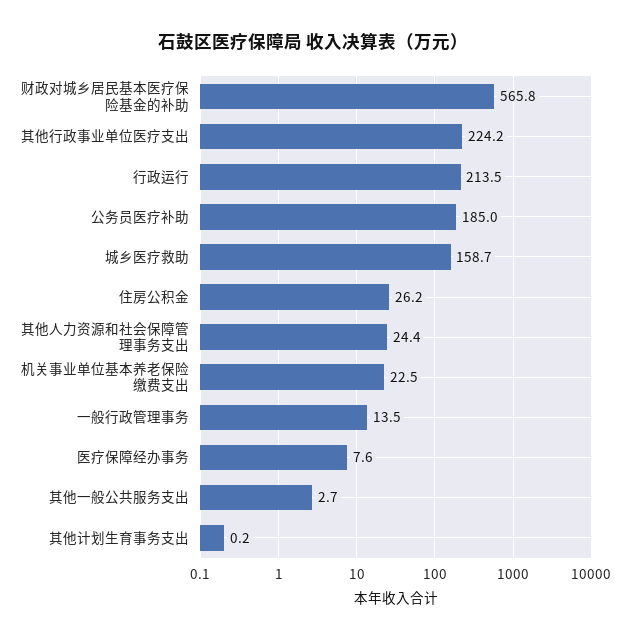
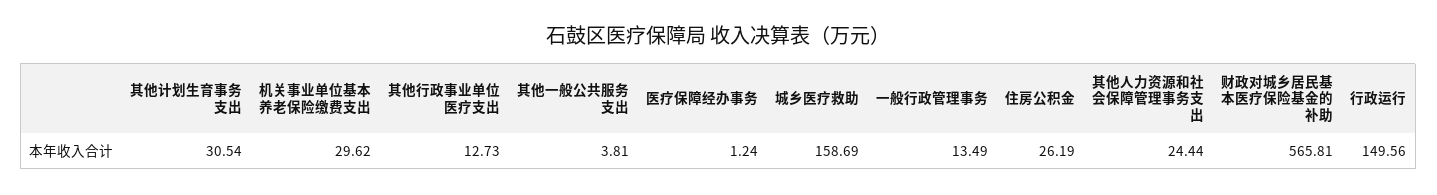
其他行政事业单位医疗支出: 224.2 -> 12.73
行政运行: 213.5 -> 149.56
公务员医疗补助: 185 -> none
机关事业单位基本养老保险缴费支出: 22.5 -> 29.62
医疗保障经办事务: 7.6 -> 1.24
其他一般公共服务支出: 2.7 -> 3.81
其他计划生育事务支出: 0.2 -> 30.54

